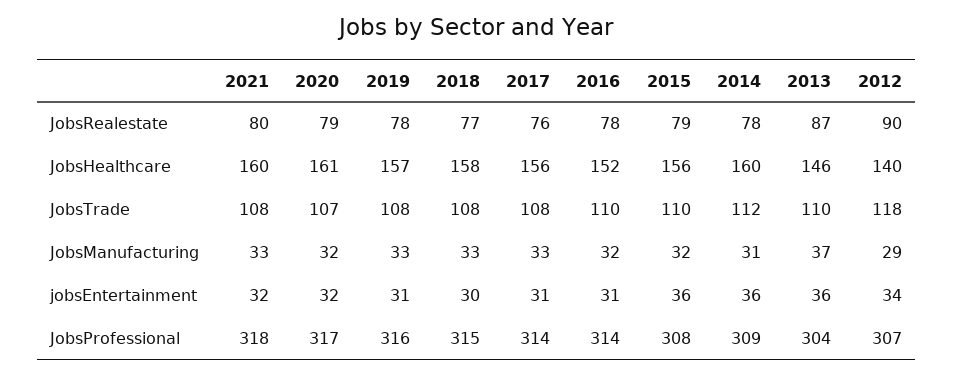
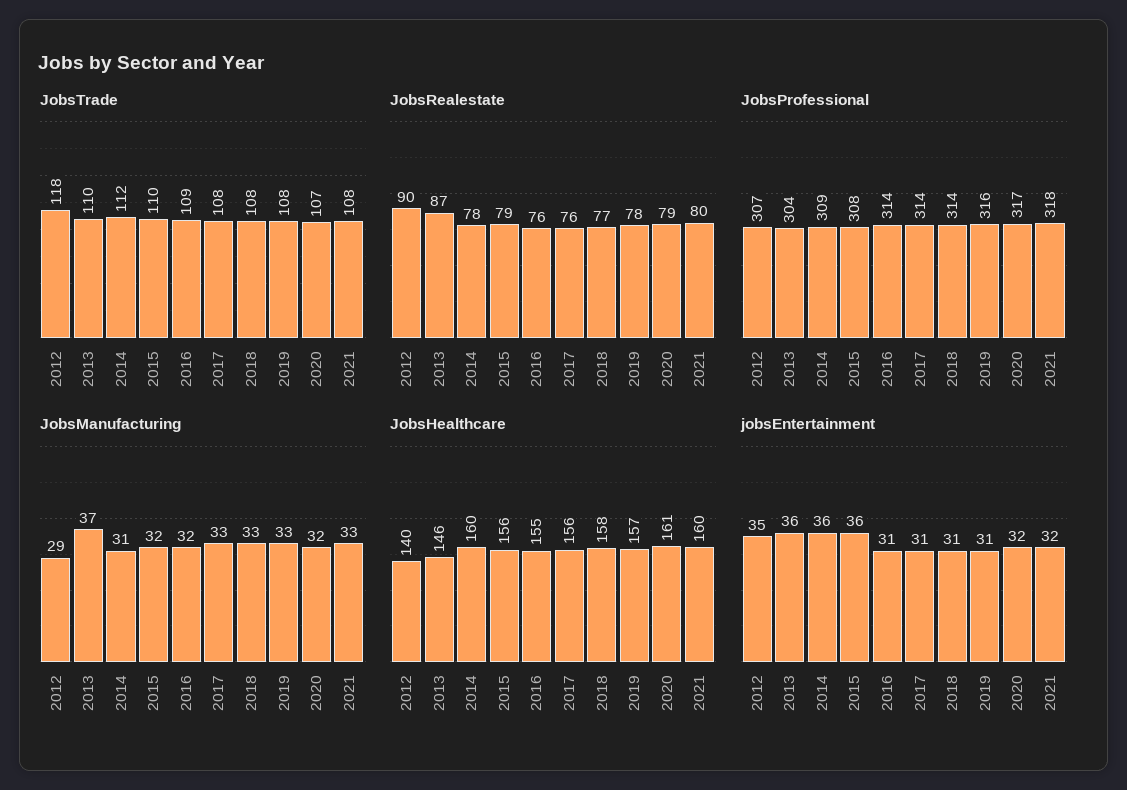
JobsRealestate, 2016: 78 -> 76
JobsHealthcare, 2016: 152 -> 155
JobsTrade, 2016: 110 -> 109
jobsEntertainment, 2018: 30 -> 31
jobsEntertainment, 2012: 34 -> 35
JobsProfessional, 2018: 315 -> 314

